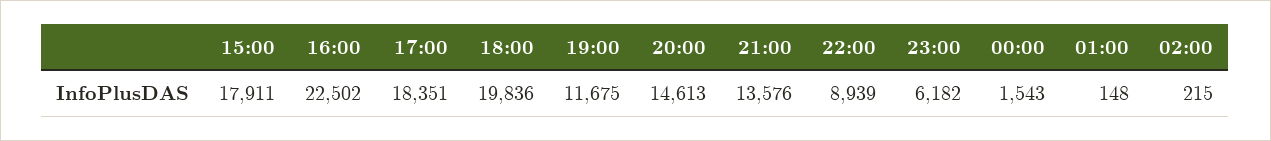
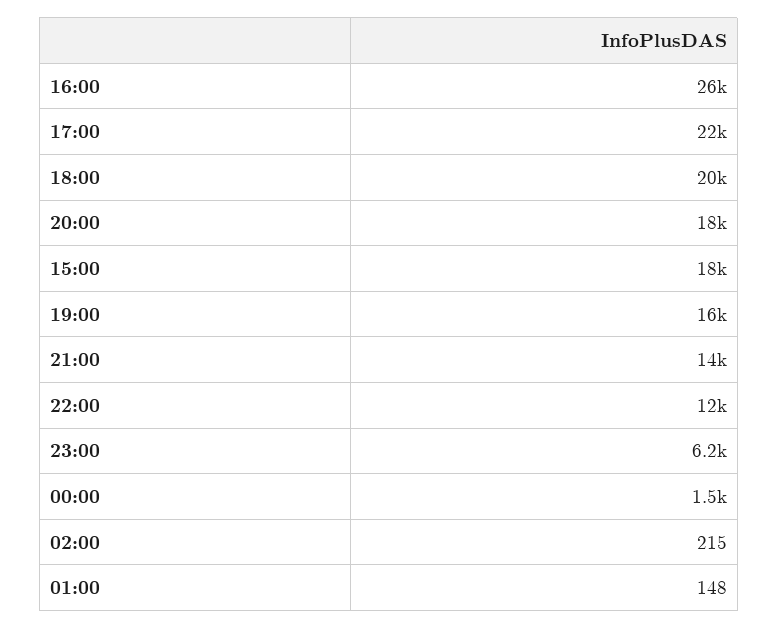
16:00: 22502 -> 26000
17:00: 18351 -> 22000
19:00: 11675 -> 16000
20:00: 14613 -> 18000
22:00: 8939 -> 12000

